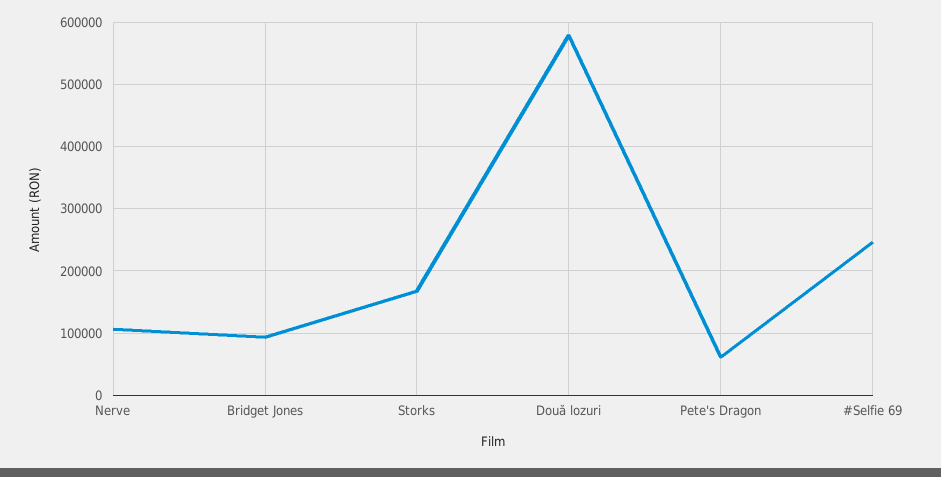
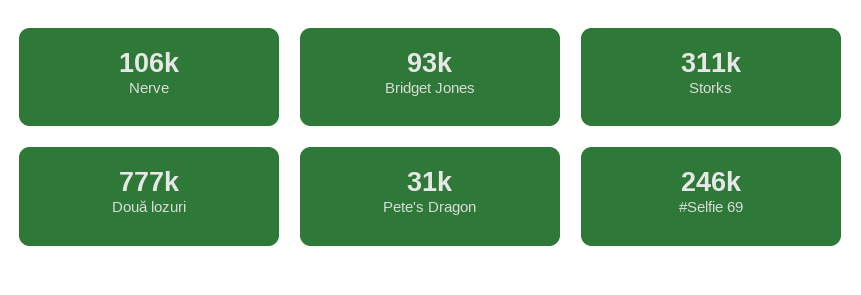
Storks: 170000 -> 311000
Două lozuri: 580000 -> 777000
Pete's Dragon: 60000 -> 31000

